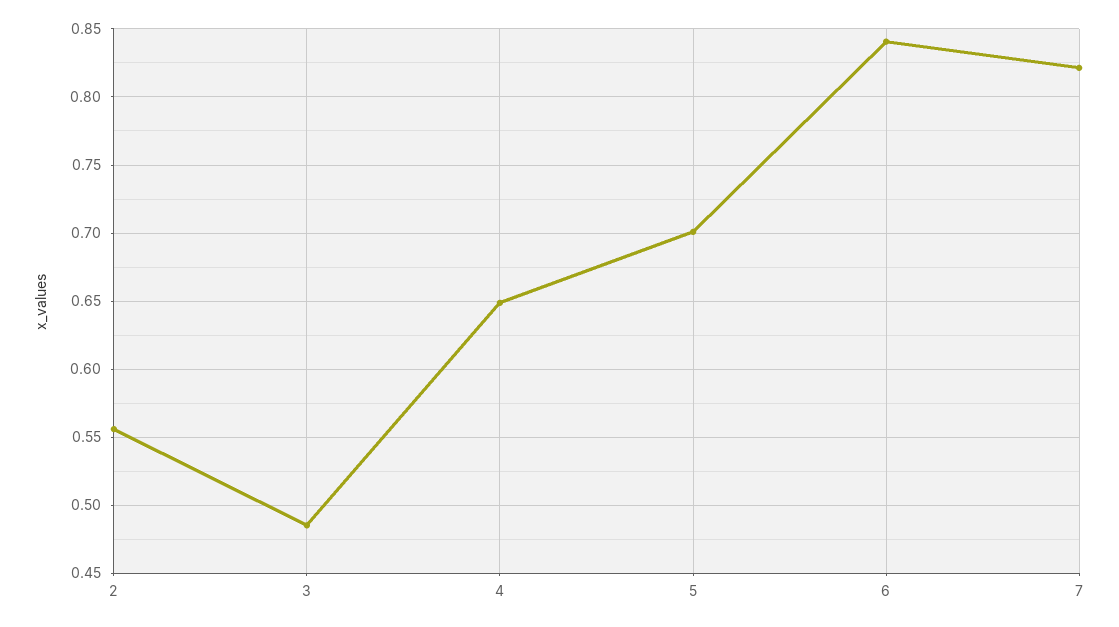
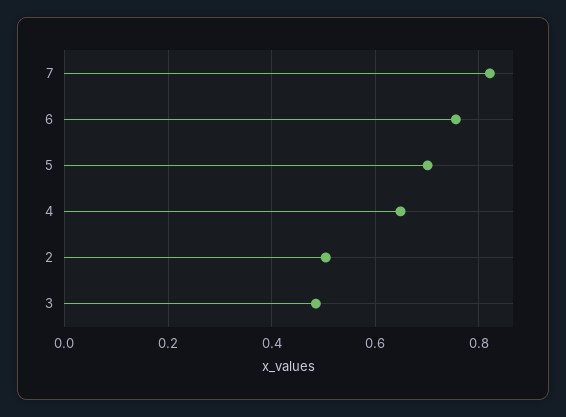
2: 0.555 -> 0.5
6: 0.84 -> 0.76

